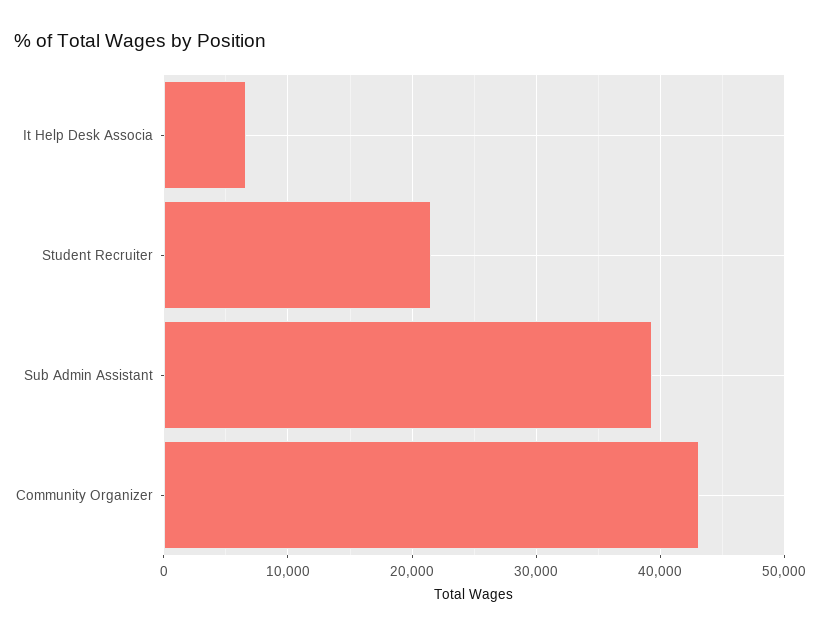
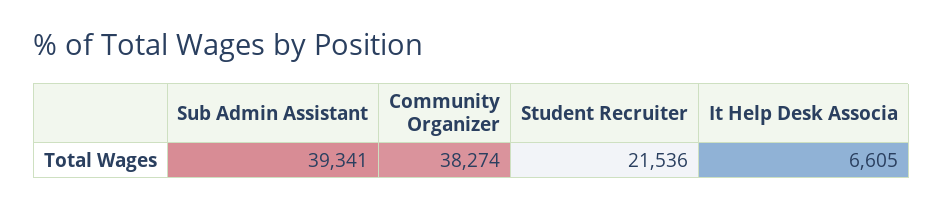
Community Organizer: 43000 -> 38274

